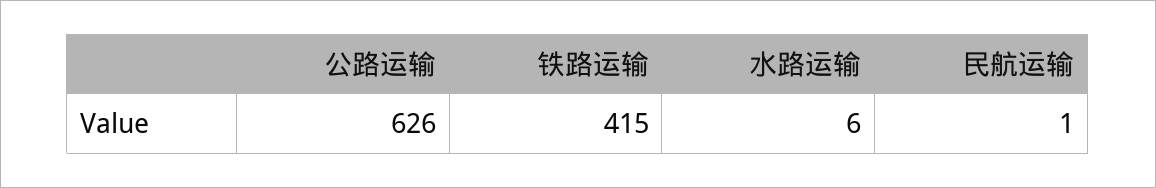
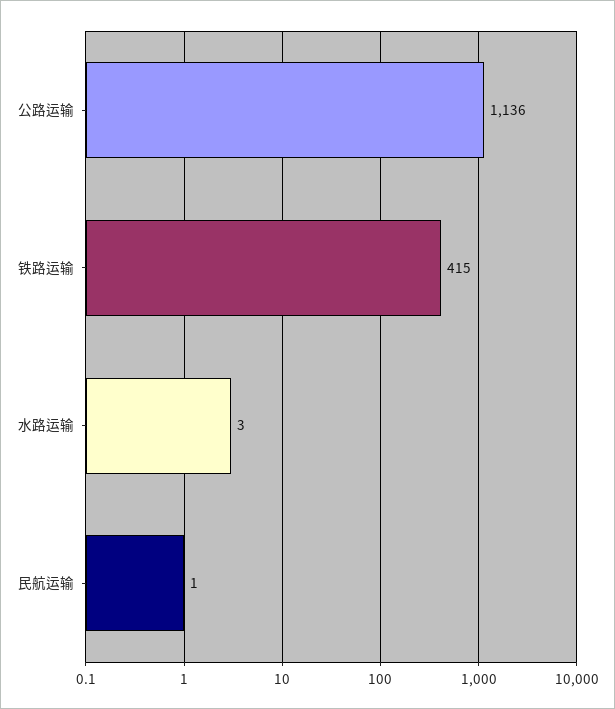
公路运输: 626 -> 1136
水路运输: 6 -> 3

